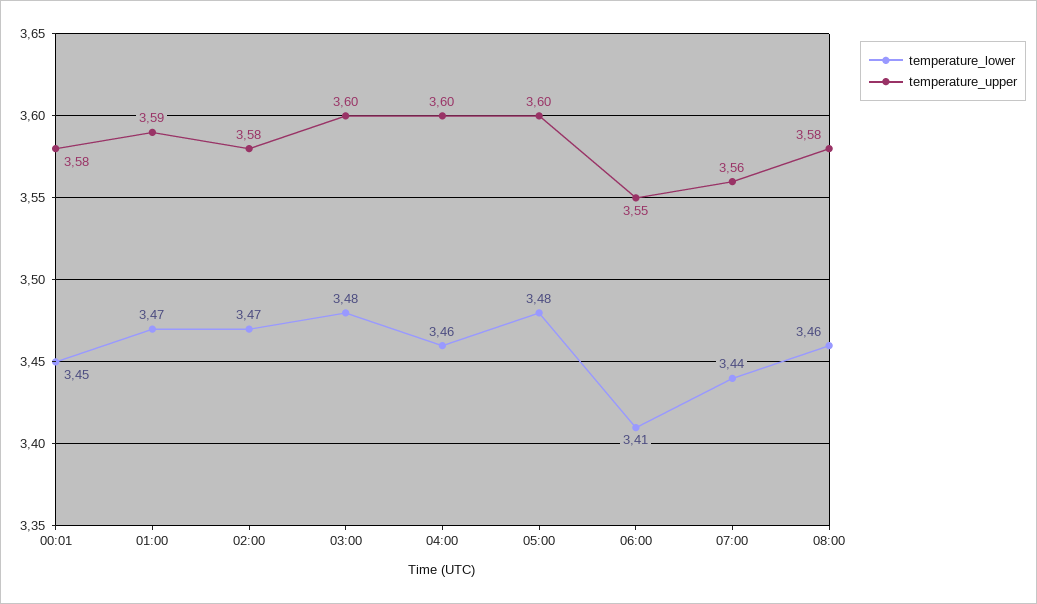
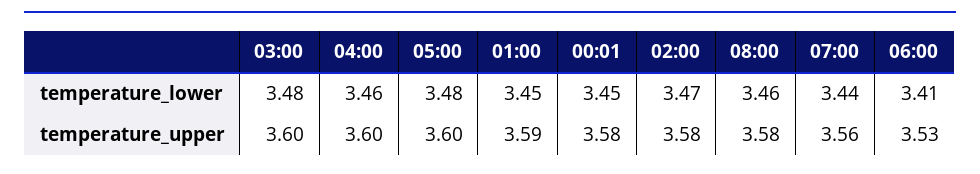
temperature_lower, 01:00: 3.47 -> 3.45
temperature_upper, 06:00: 3.55 -> 3.53

